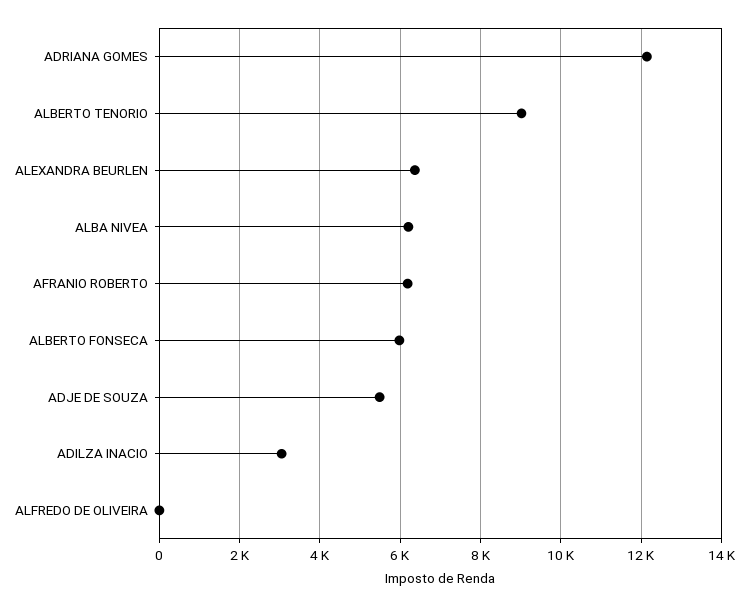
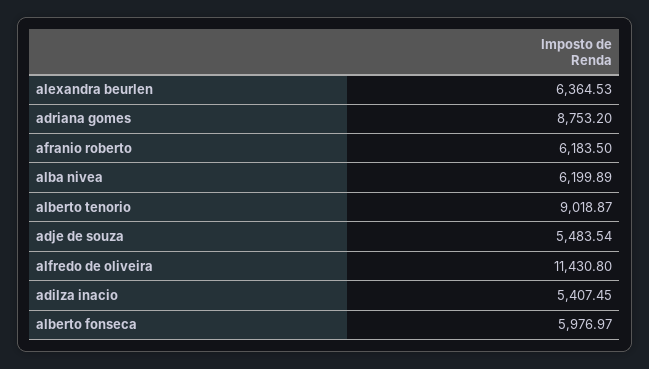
ADRIANA GOMES: 12200 -> 8753.2
ADILZA INACIO: 3000 -> 5407.45
ALFREDO DE OLIVEIRA: 0 -> 11430.8

